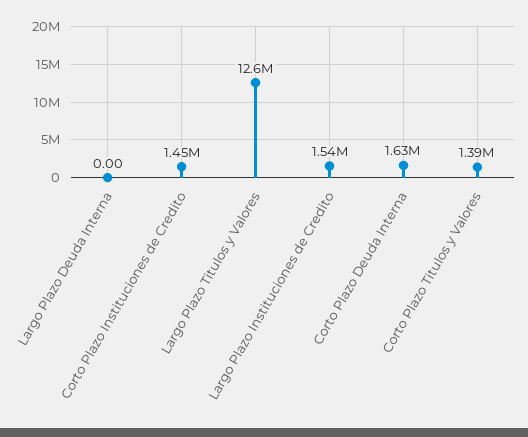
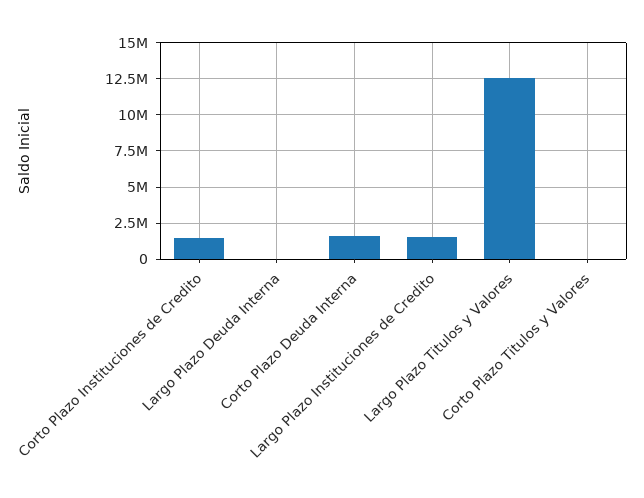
Corto Plazo Titulos y Valores: 1390000 -> 0

